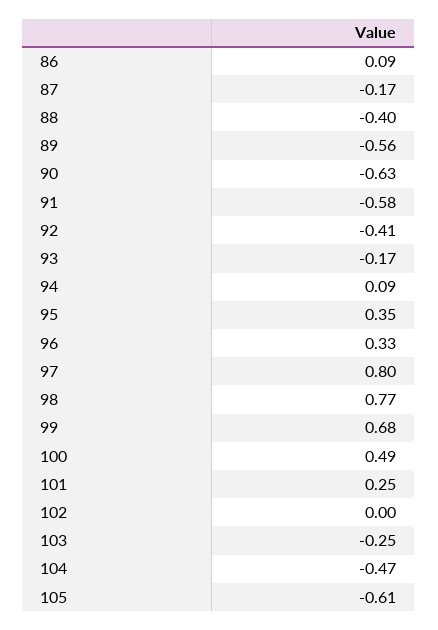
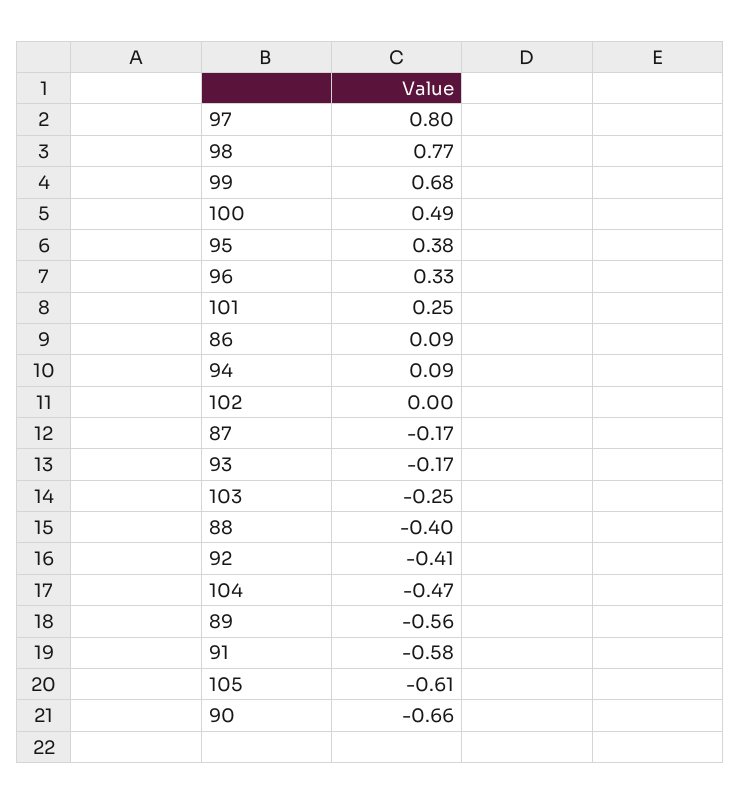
90: -0.63 -> -0.66
95: 0.35 -> 0.38

